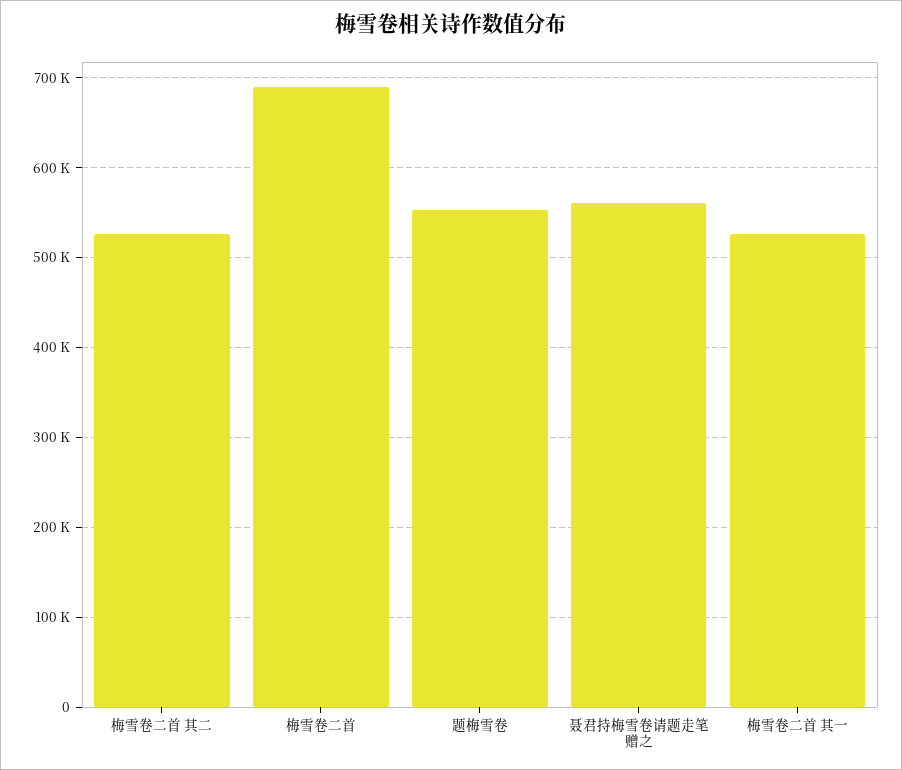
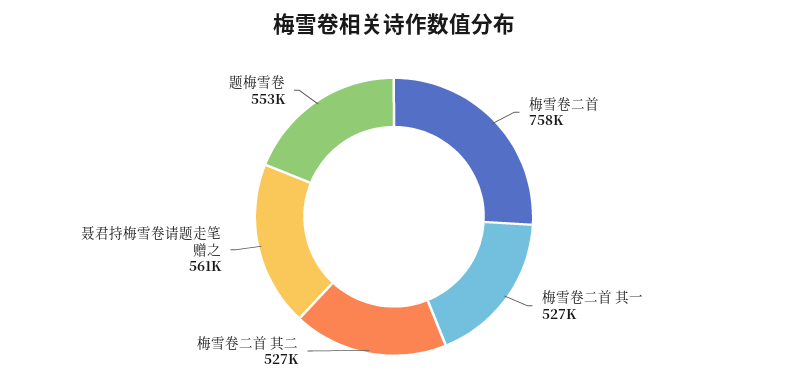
梅雪卷二首: 690000 -> 758000

